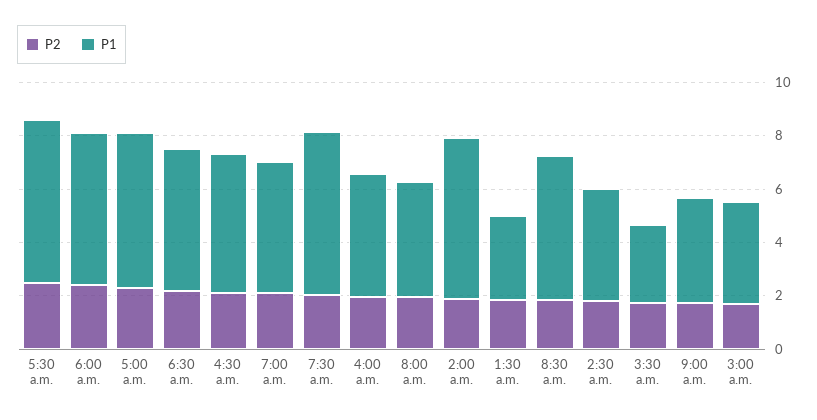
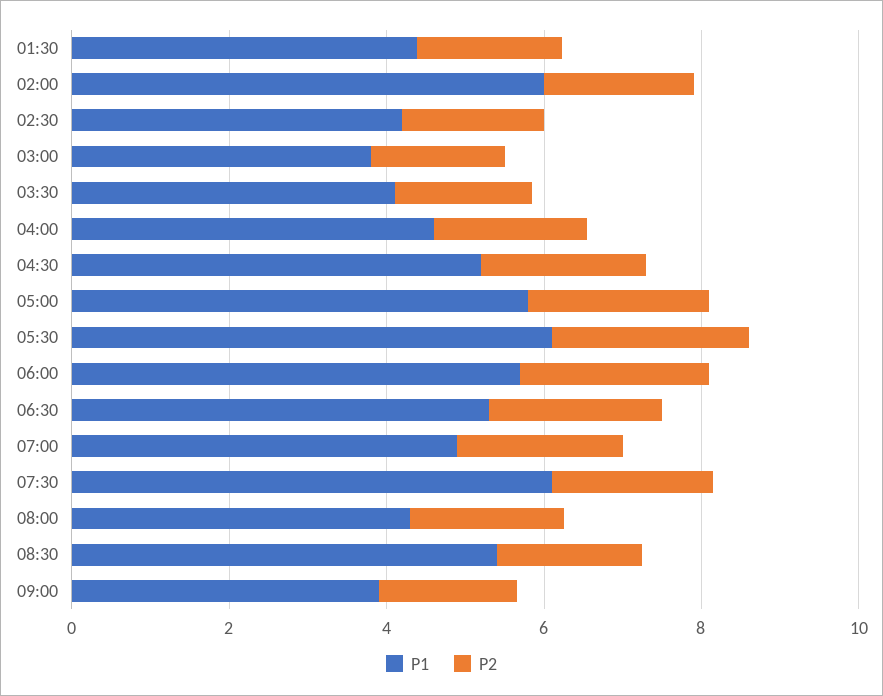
P1, 1:30 a.m.: 3 -> 4.5
P1, 3:30 a.m.: 3 -> 4

